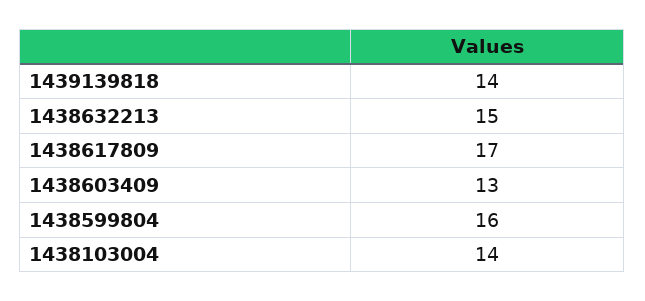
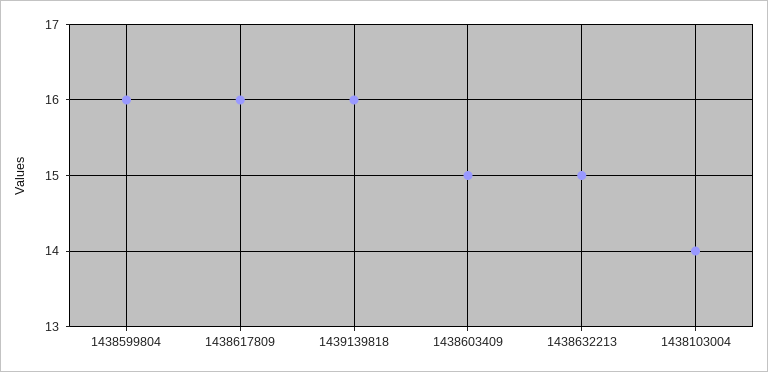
1439139818: 14 -> 16
1438617809: 17 -> 16
1438603409: 13 -> 15

